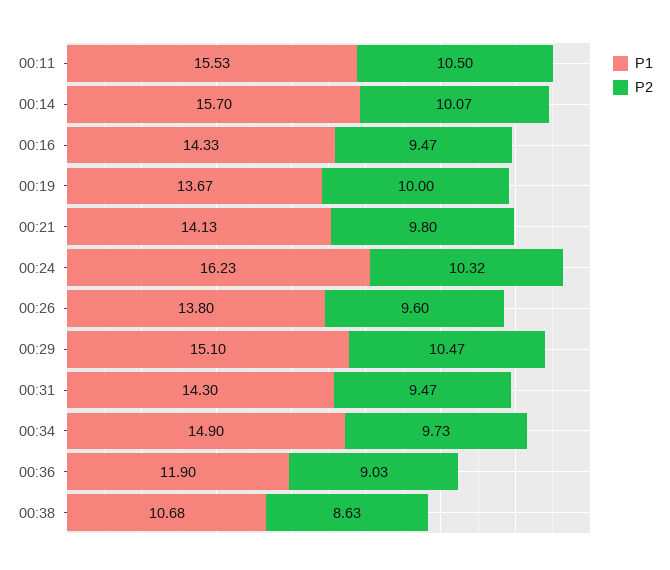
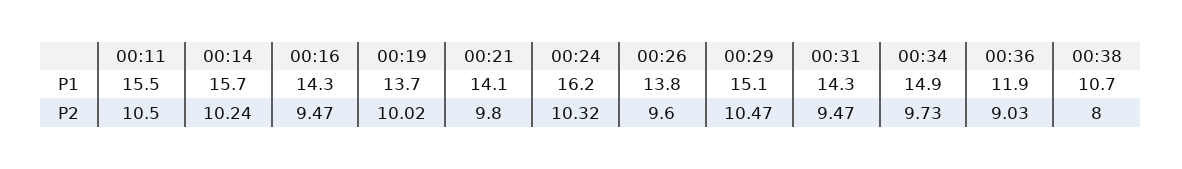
P2, 00:14: 10.07 -> 10.24
P2, 00:19: 10 -> 10.02
P2, 00:38: 8.63 -> 8

